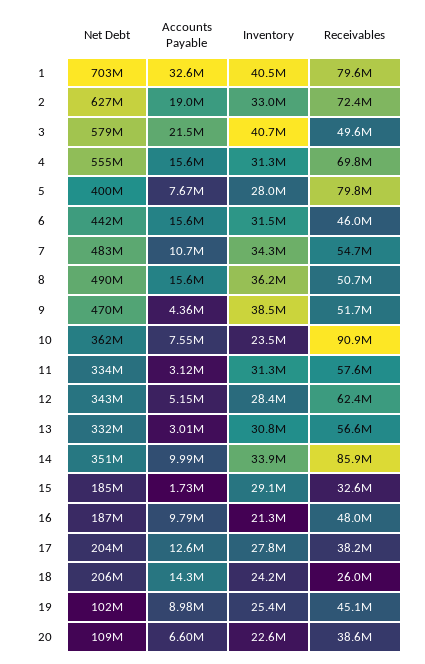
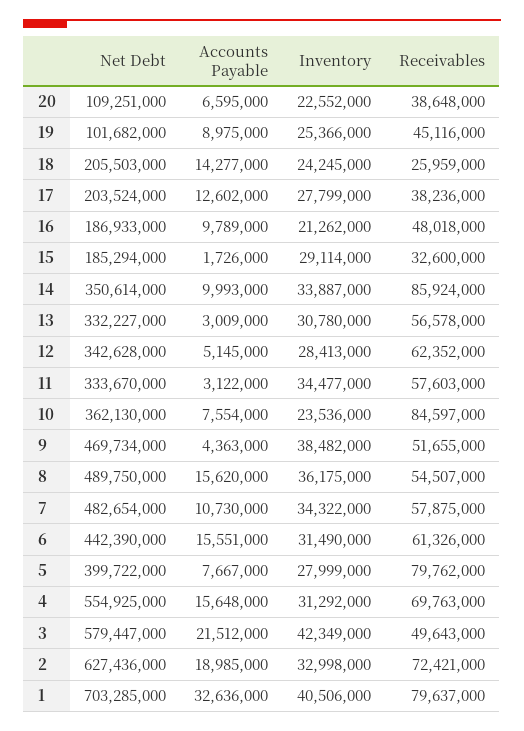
Inventory, 3: 40700000 -> 42349000
Receivables, 6: 46000000 -> 61326000
Receivables, 7: 54700000 -> 57875000
Receivables, 8: 50700000 -> 54507000
Receivables, 10: 90900000 -> 84597000
Inventory, 11: 31300000 -> 34477000

